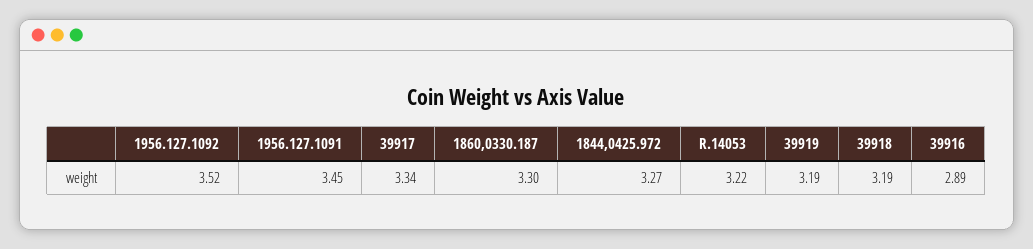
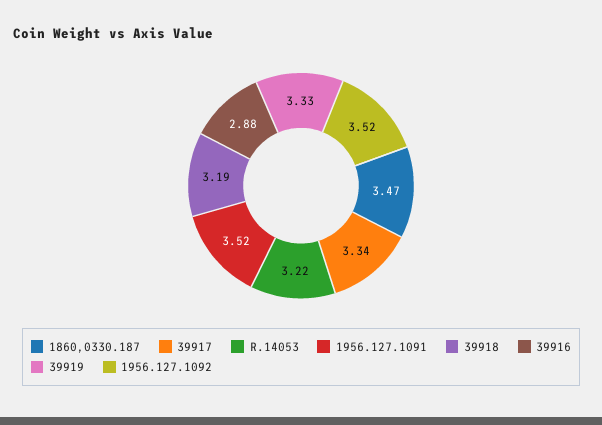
1956.127.1091: 3.45 -> 3.52
1860,0330.187: 3.3 -> 3.47
1844,0425.972: 3.27 -> none
39919: 3.19 -> 3.33
39916: 2.89 -> 2.88

